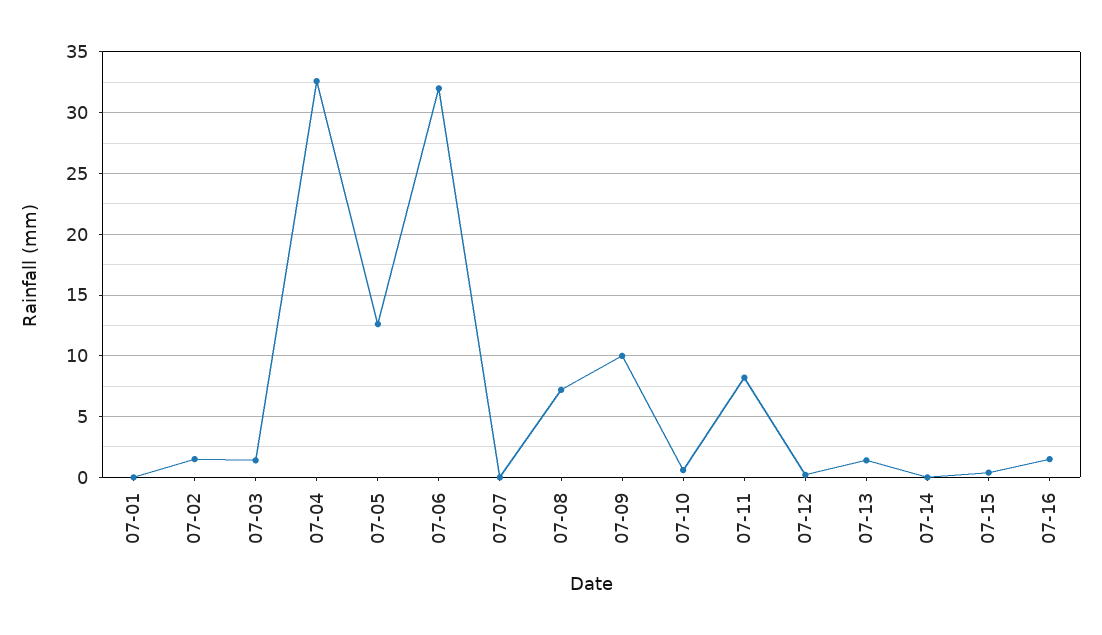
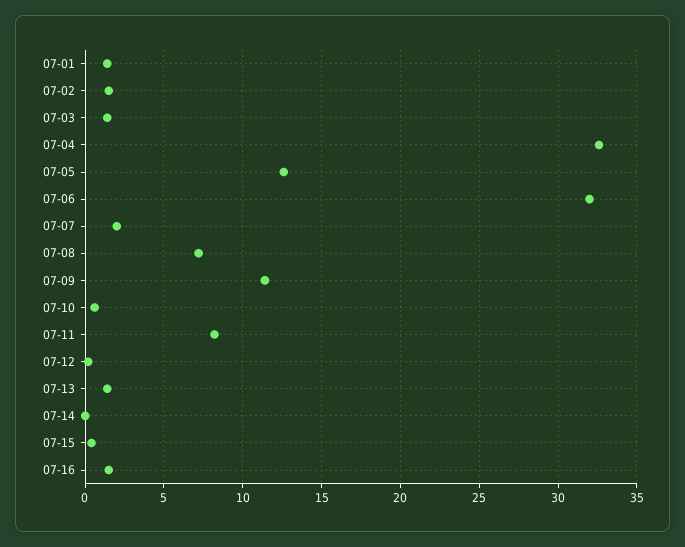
07-01: 0 -> 1.5
07-07: 0 -> 2
07-09: 10 -> 11.5

